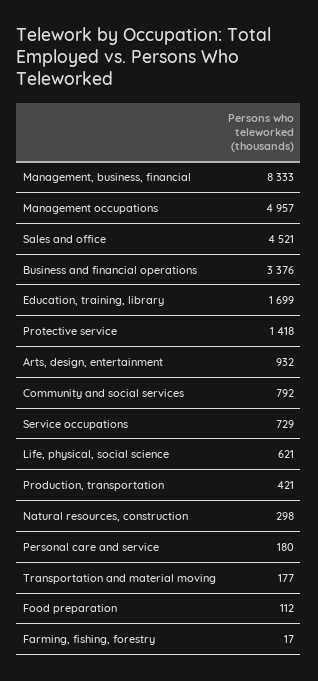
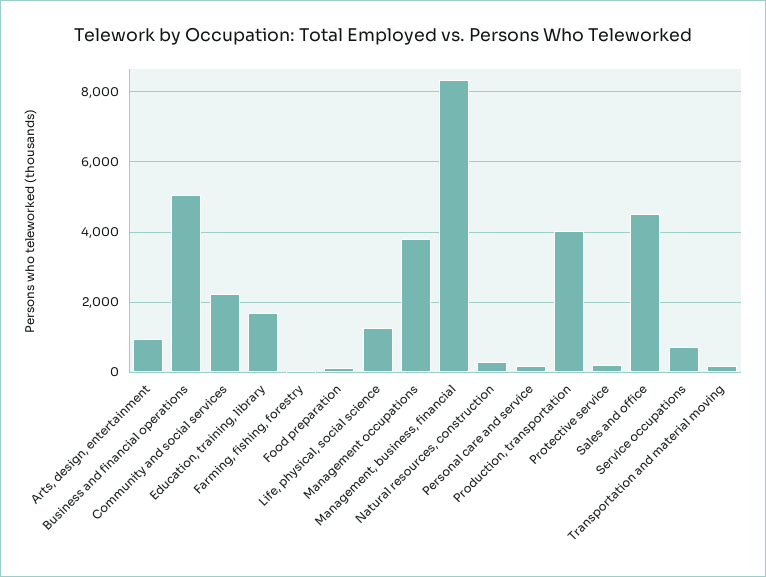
Management occupations: 4957 -> 3800
Business and financial operations: 3376 -> 5000
Protective service: 1418 -> 200
Community and social services: 792 -> 2200
Life, physical, social science: 621 -> 1200
Production, transportation: 421 -> 4000

